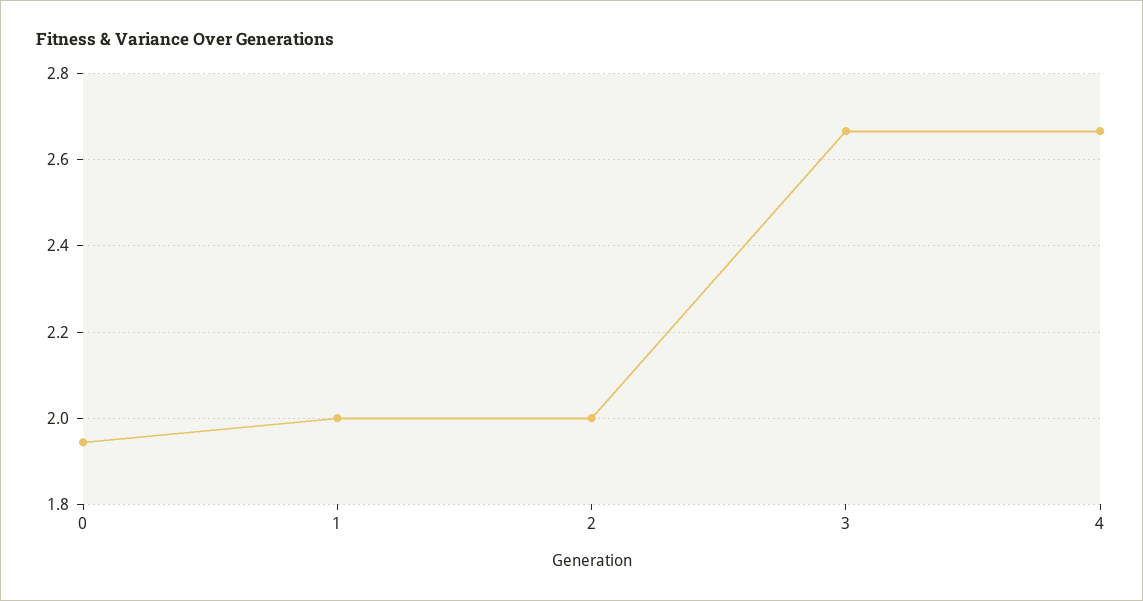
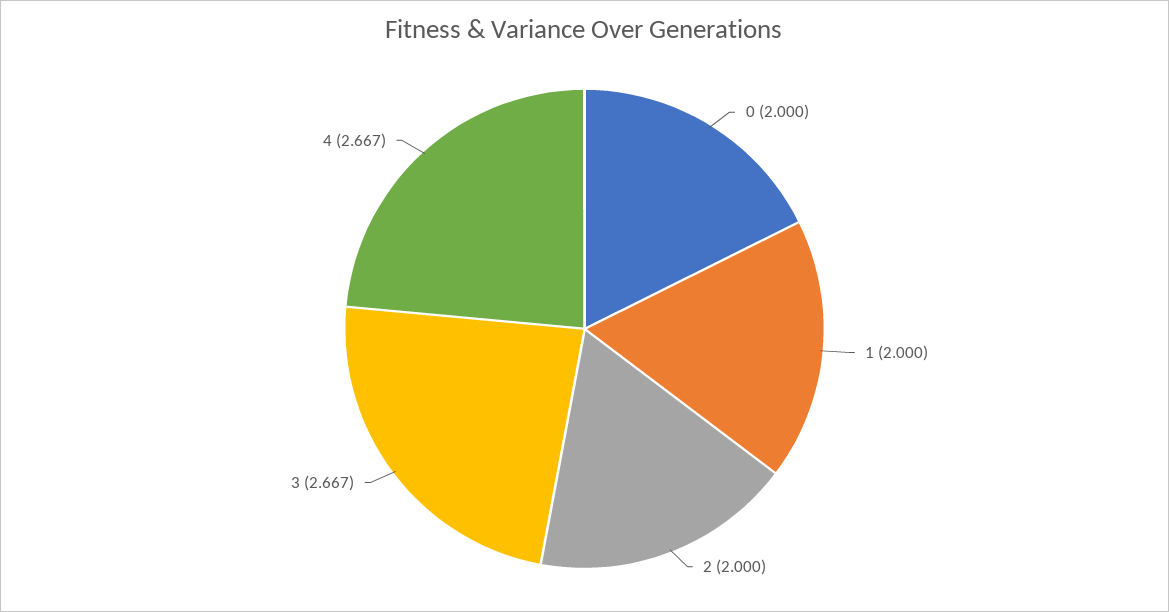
0: 1.94 -> 2

